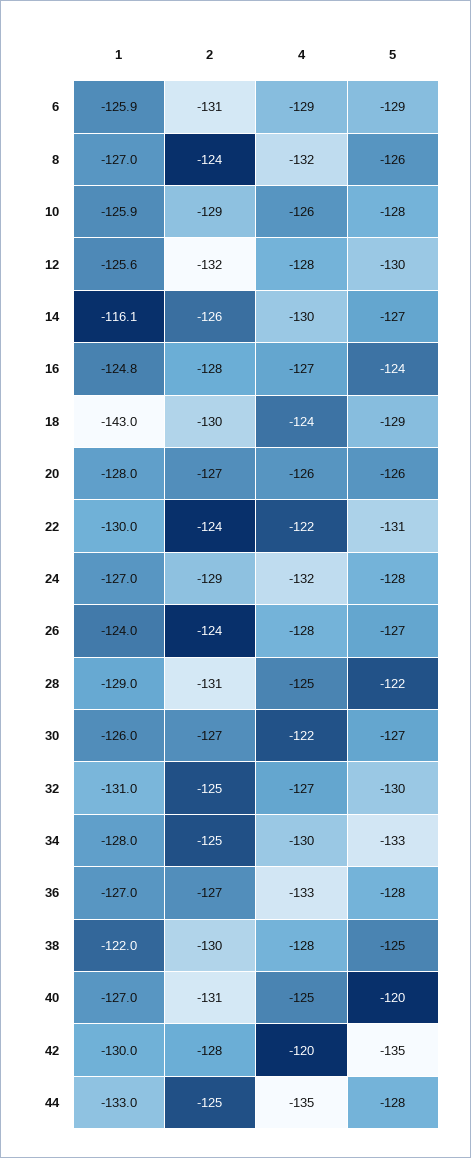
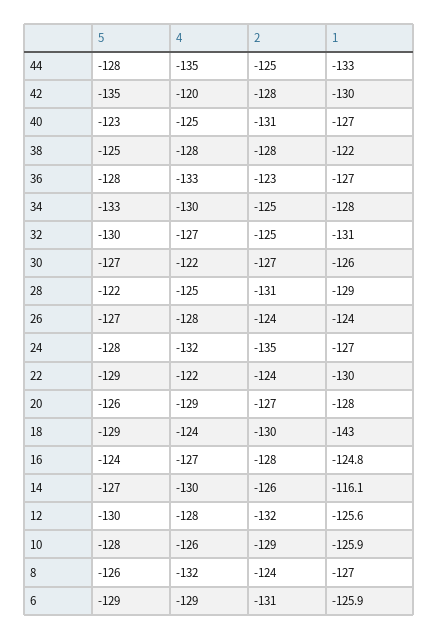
4, 20: -126 -> -129
5, 22: -131 -> -129
2, 24: -129 -> -135
2, 36: -127 -> -123
2, 38: -130 -> -128
5, 40: -120 -> -123

